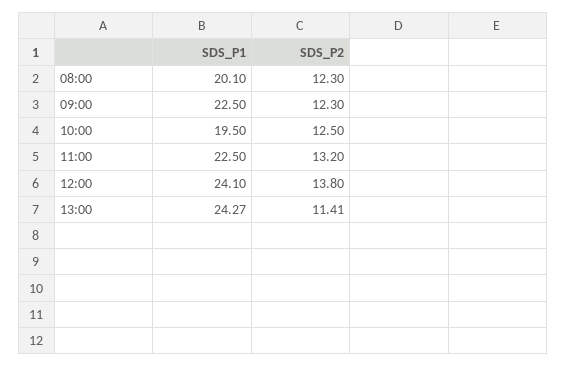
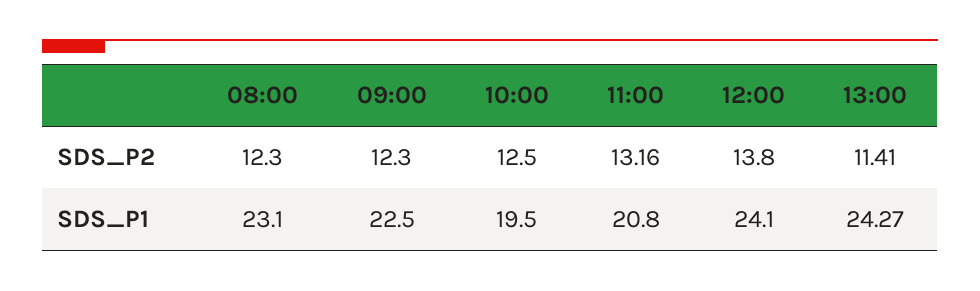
SDS_P1, 08:00: 20.1 -> 23.1
SDS_P1, 11:00: 22.5 -> 20.8
SDS_P2, 11:00: 13.2 -> 13.16

